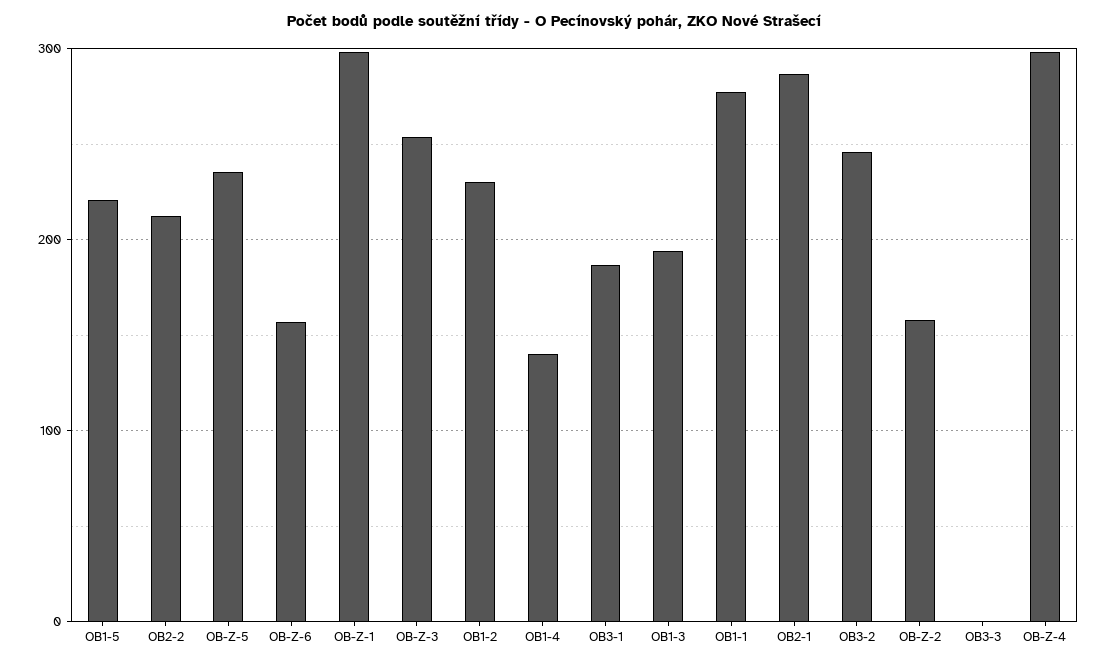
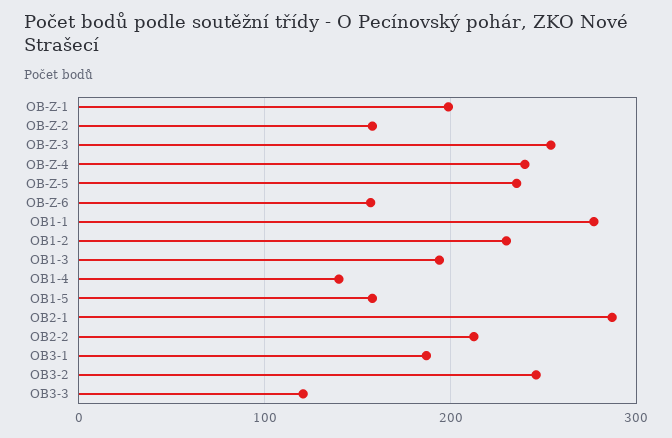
OB1-5: 220 -> 160
OB-Z-1: 300 -> 200
OB3-3: 0 -> 120
OB-Z-4: 300 -> 240

